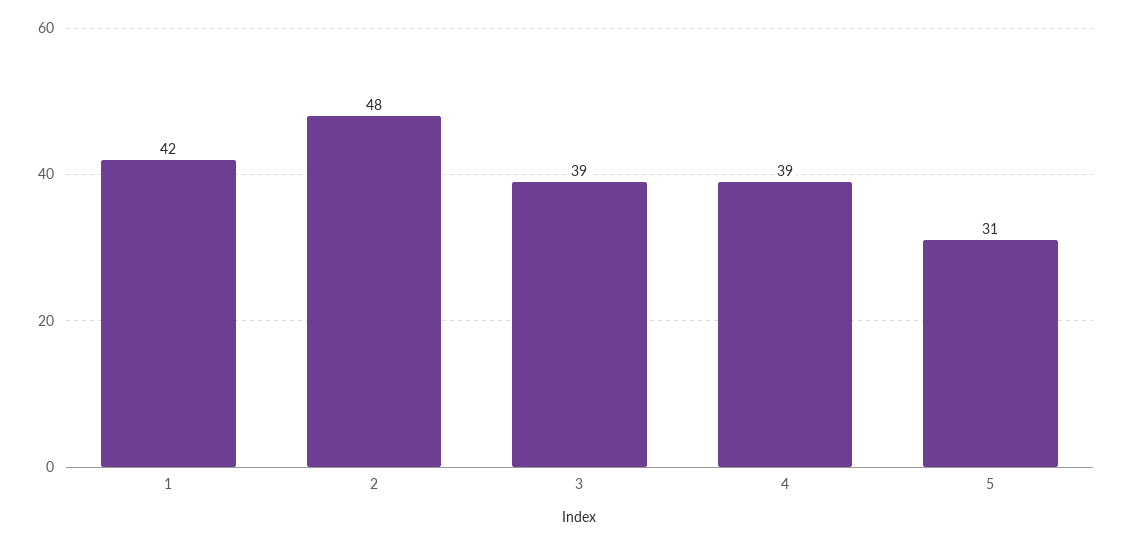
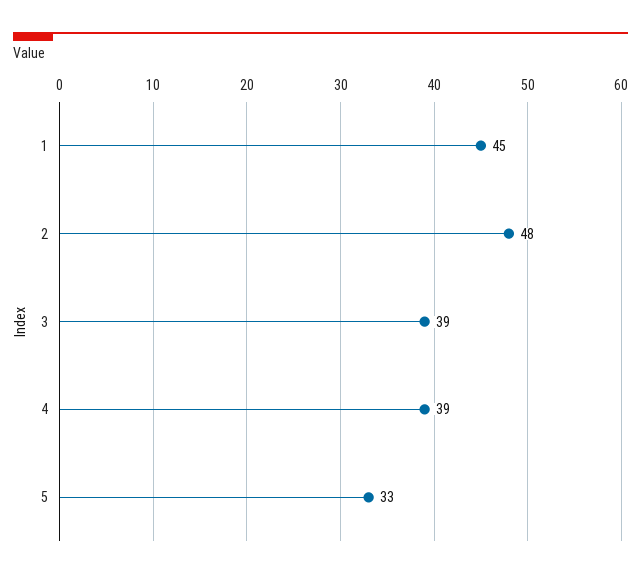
1: 42 -> 45
5: 31 -> 33

